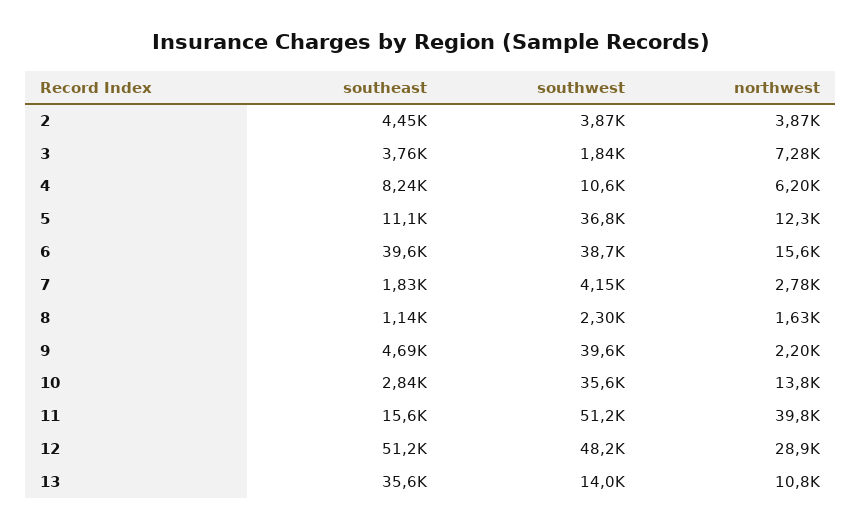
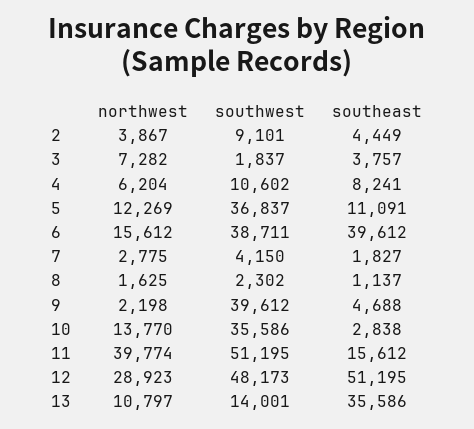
southwest, 2: 3870 -> 9101

